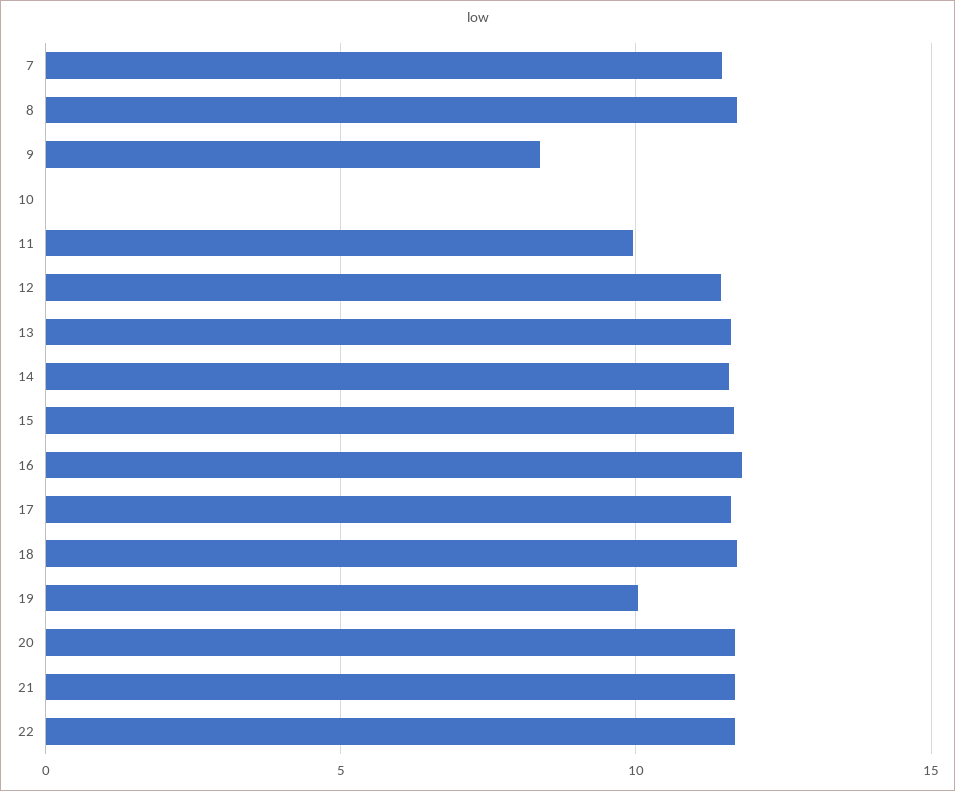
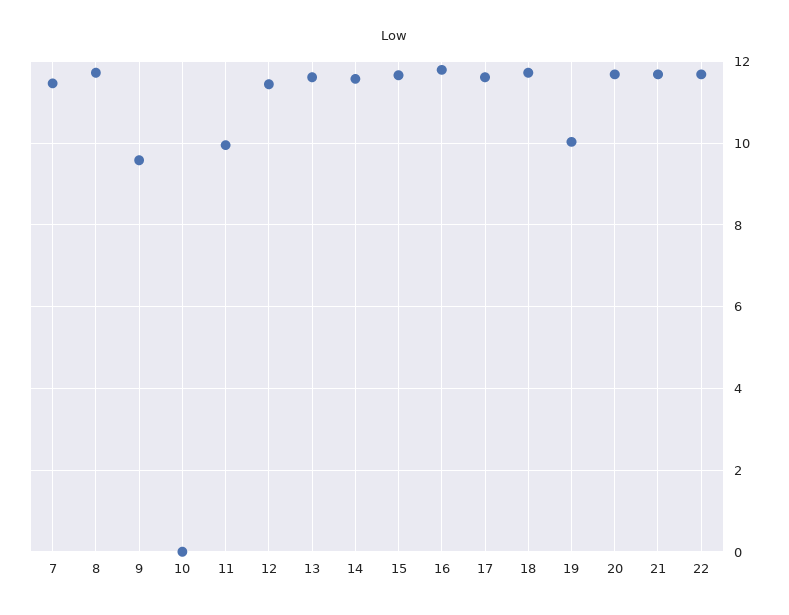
9: 8.5 -> 9.6

